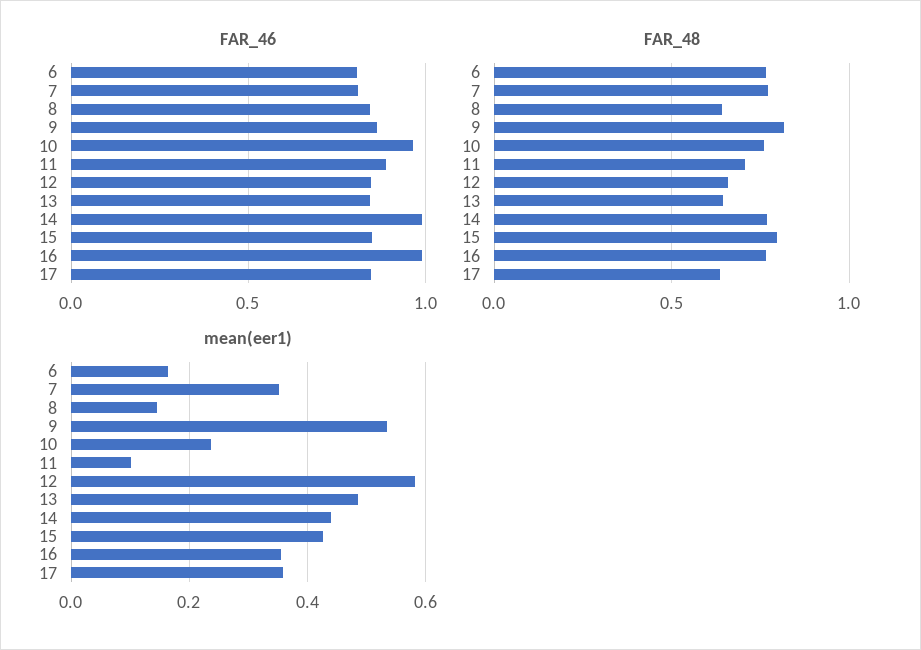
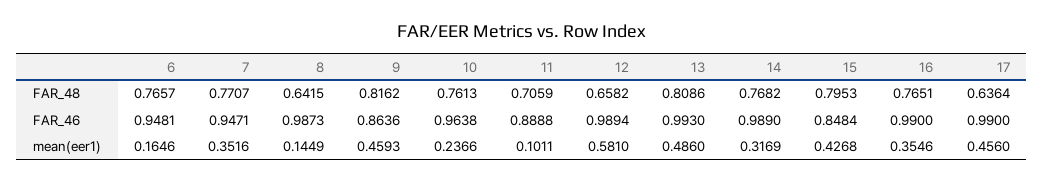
FAR_46, 6: 0.8 -> 0.9481
FAR_46, 7: 0.8 -> 0.9471
FAR_46, 8: 0.85 -> 0.9873
FAR_46, 12: 0.85 -> 0.9894
FAR_46, 13: 0.85 -> 0.993
FAR_46, 17: 0.85 -> 0.99
FAR_48, 13: 0.65 -> 0.8086
mean(eer1), 9: 0.54 -> 0.4593
mean(eer1), 14: 0.44 -> 0.3169
mean(eer1), 17: 0.36 -> 0.456

